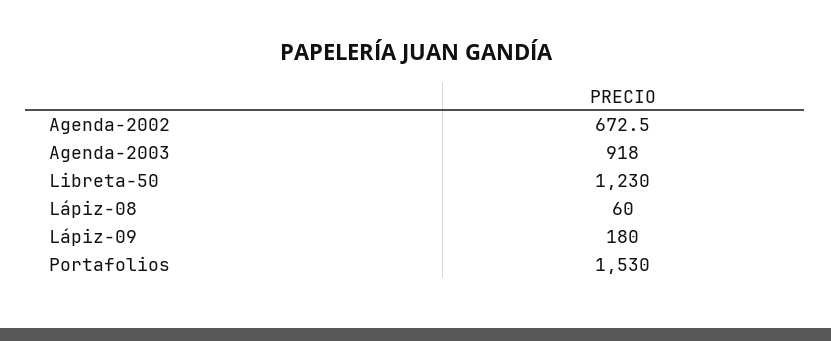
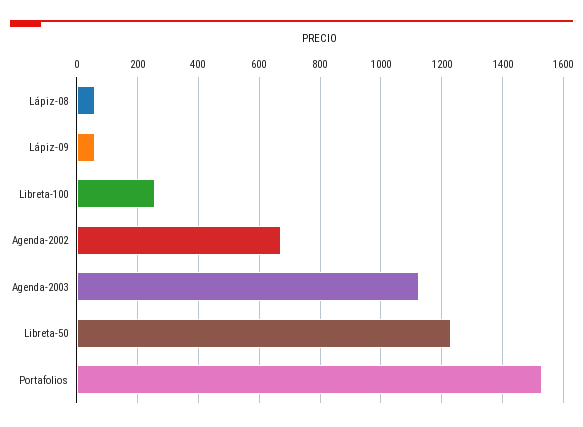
Agenda-2003: 918 -> 1120
Lápiz-09: 180 -> 60
Libreta-100: none -> 260

